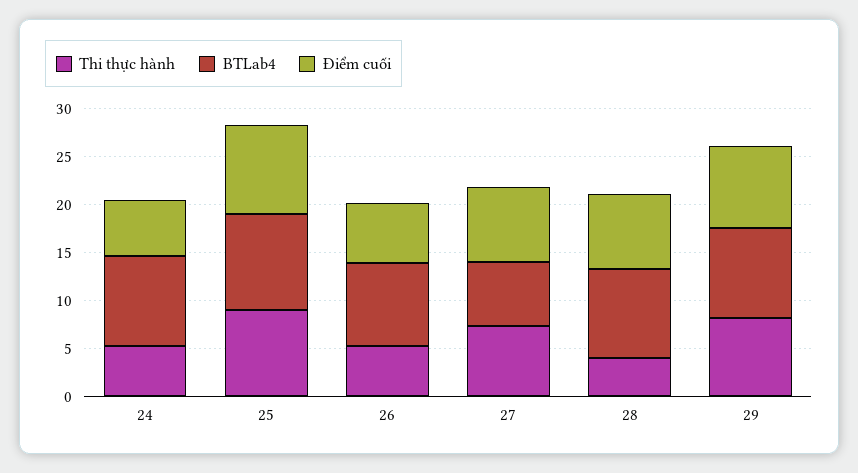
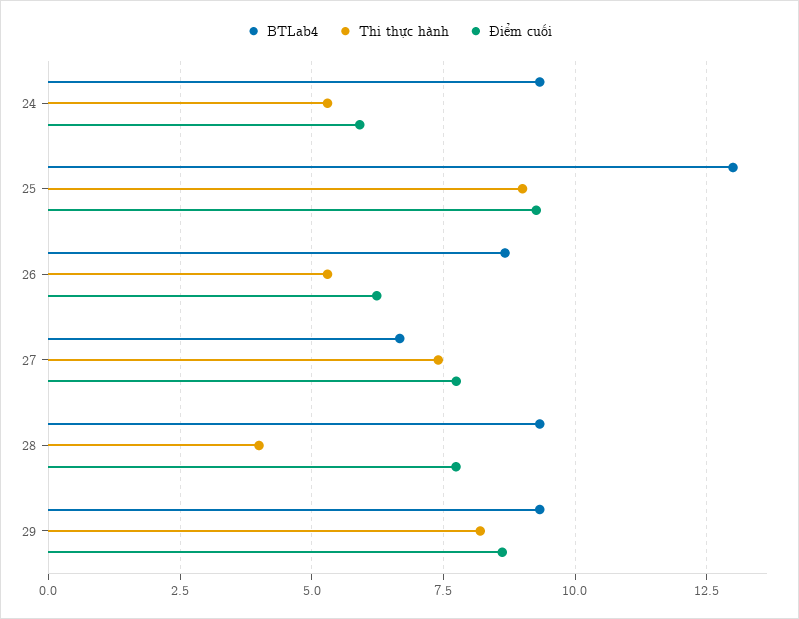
BTLab4, 25: 10 -> 13

